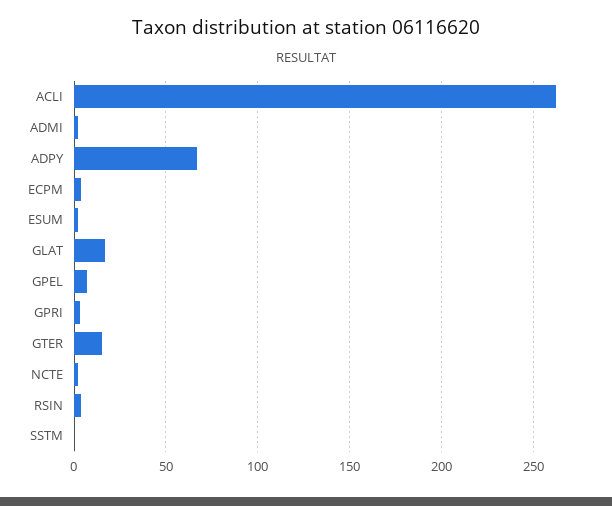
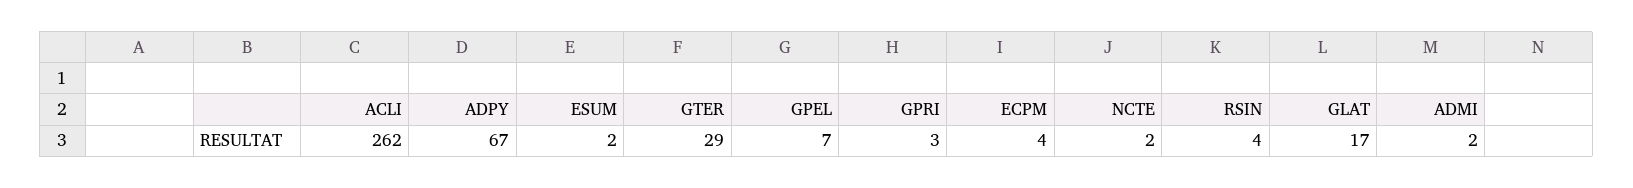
GTER: 15 -> 29
SSTM: 0 -> none

